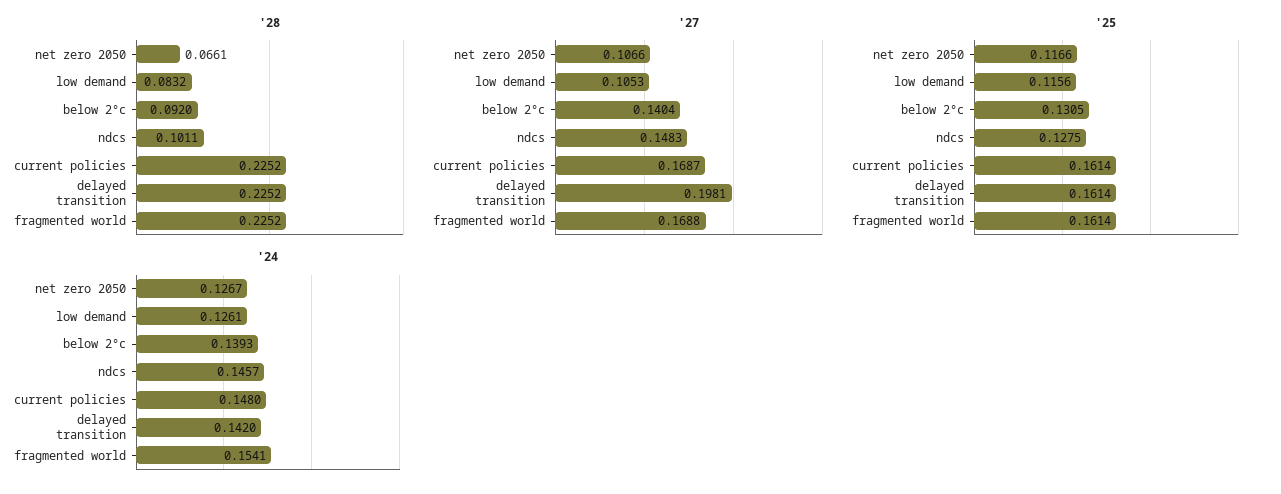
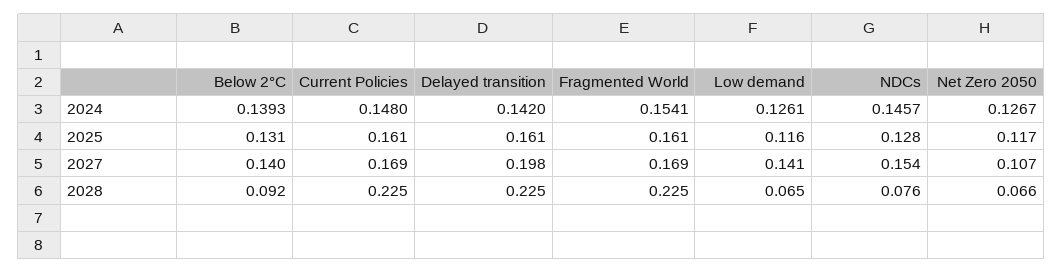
'28, low demand: 0.0832 -> 0.065
'28, ndcs: 0.1011 -> 0.076
'27, low demand: 0.1053 -> 0.141
'27, ndcs: 0.1483 -> 0.154

